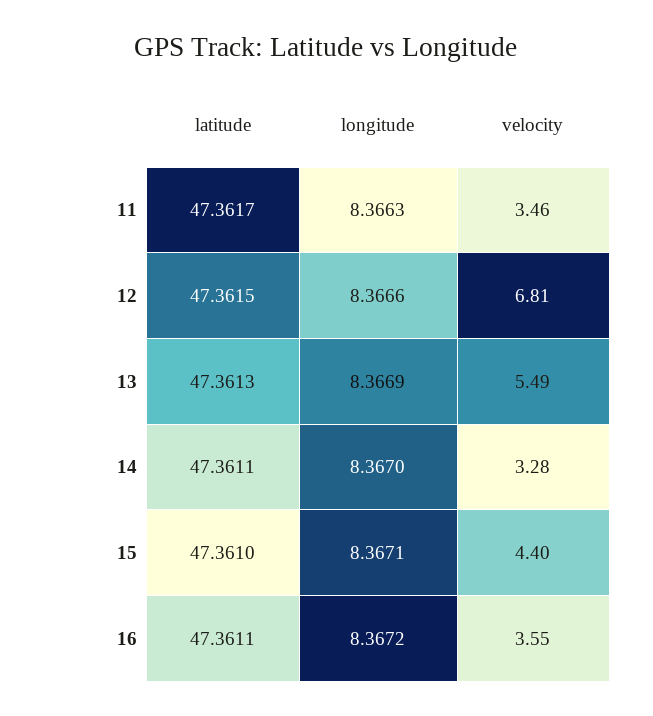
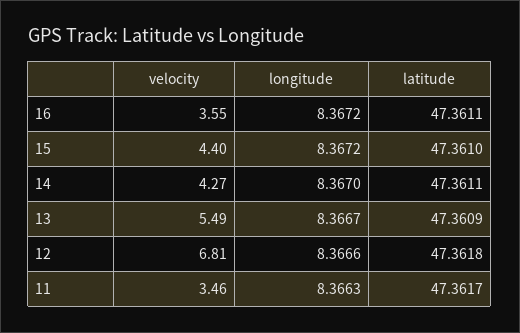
latitude, 12: 47.3615 -> 47.3618
latitude, 13: 47.3613 -> 47.3609
longitude, 13: 8.3669 -> 8.3667
velocity, 14: 3.28 -> 4.27
longitude, 15: 8.3671 -> 8.3672

